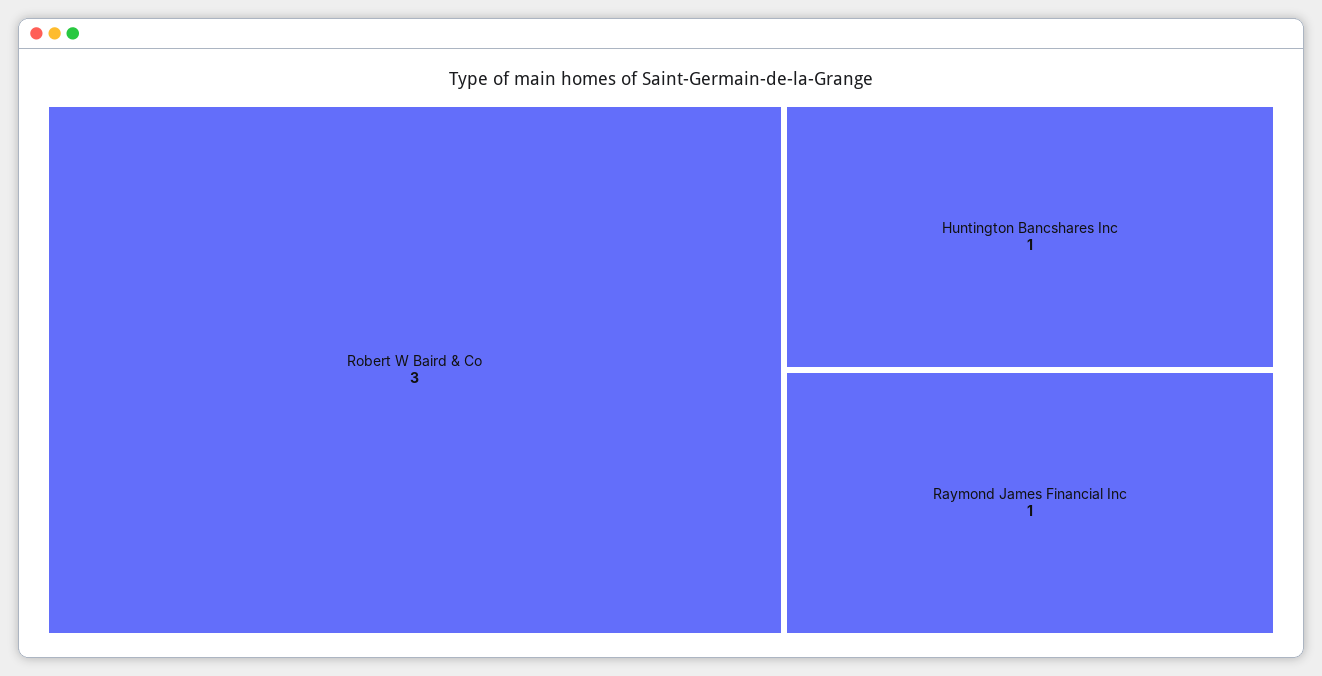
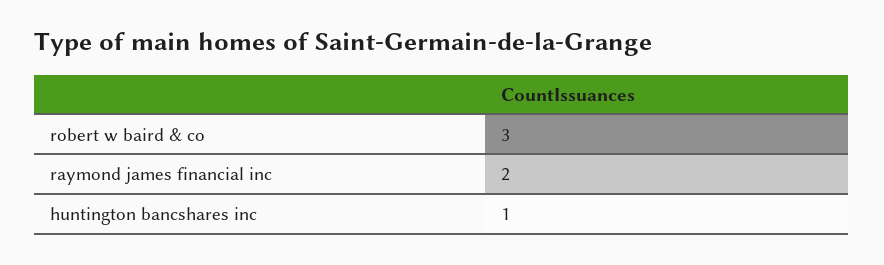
Raymond James Financial Inc: 1 -> 2

